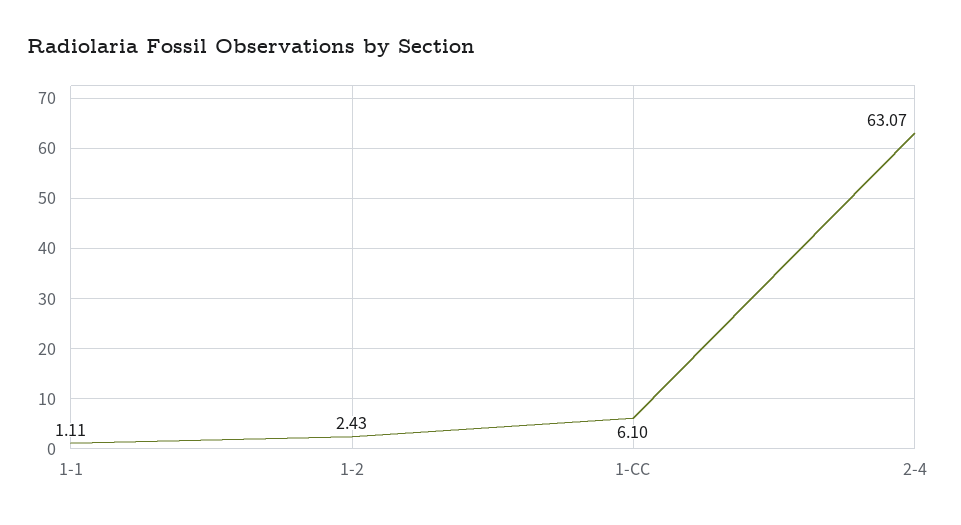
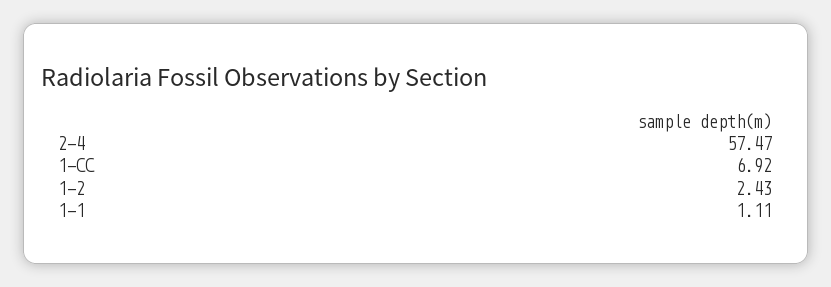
1-CC: 6.1 -> 6.92
2-4: 63.07 -> 57.47

